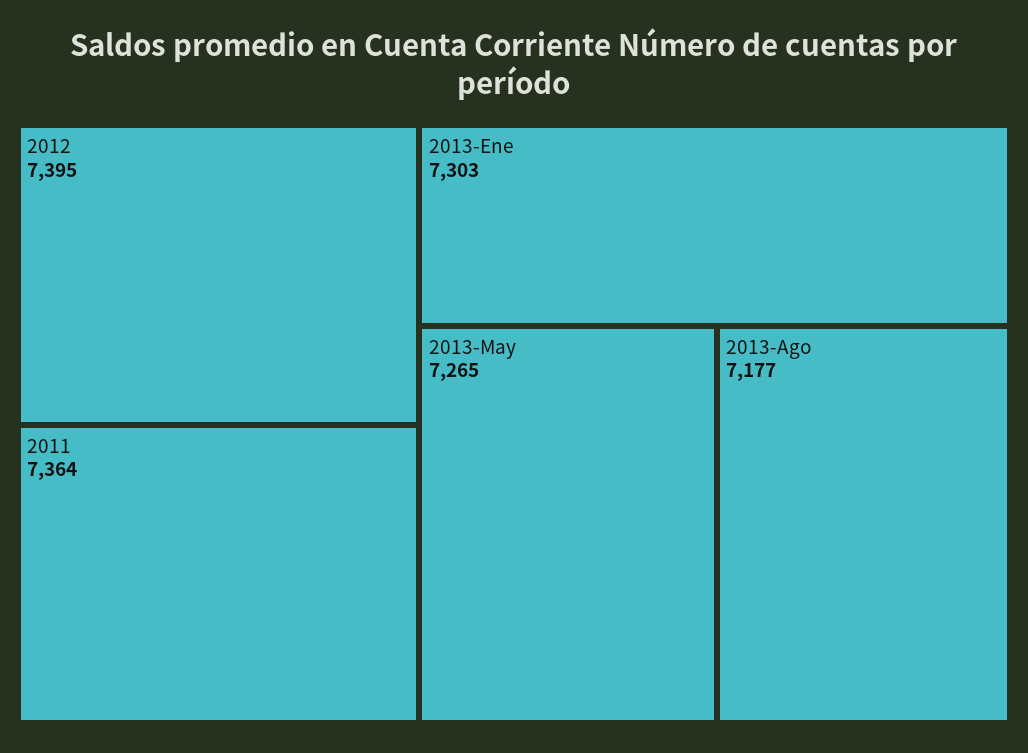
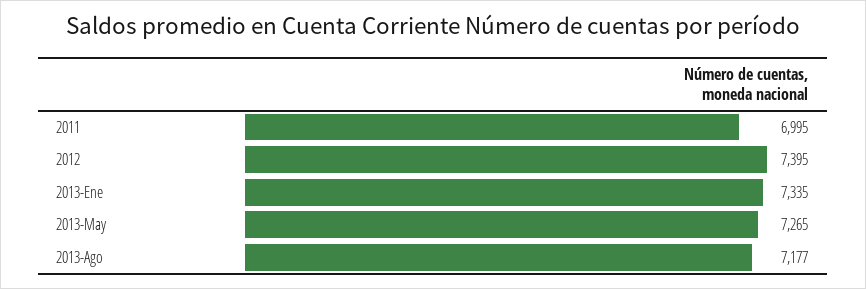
2011: 7364 -> 6995
2013-Ene: 7303 -> 7335

